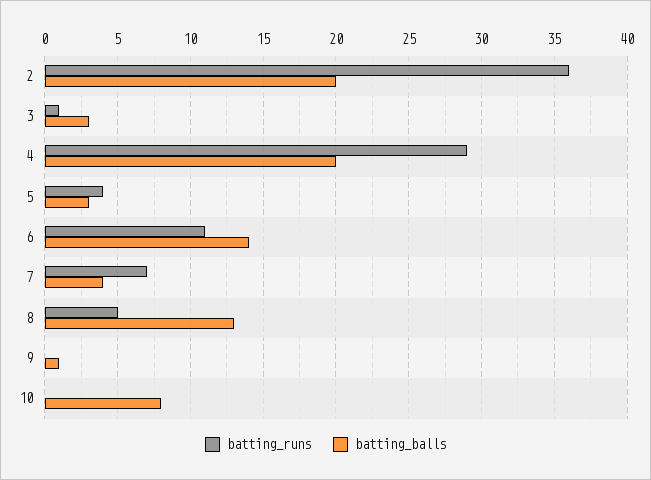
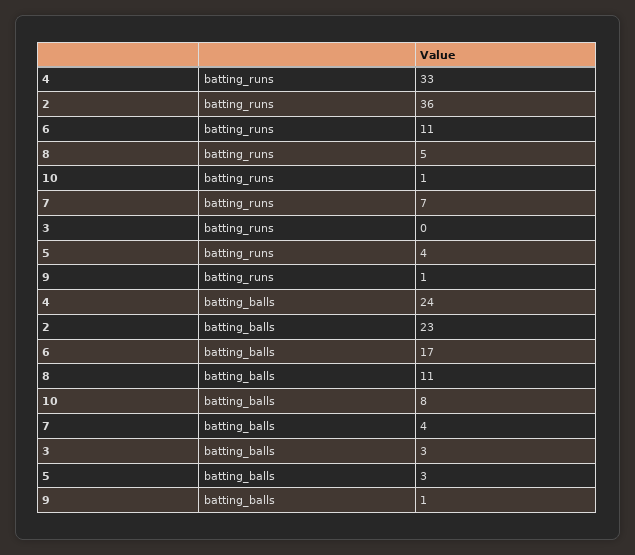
batting_balls, 2: 20 -> 23
batting_runs, 3: 1 -> 0
batting_runs, 4: 29 -> 33
batting_balls, 4: 20 -> 24
batting_balls, 6: 14 -> 17
batting_balls, 8: 13 -> 11
batting_runs, 9: 0 -> 1
batting_runs, 10: 0 -> 1

